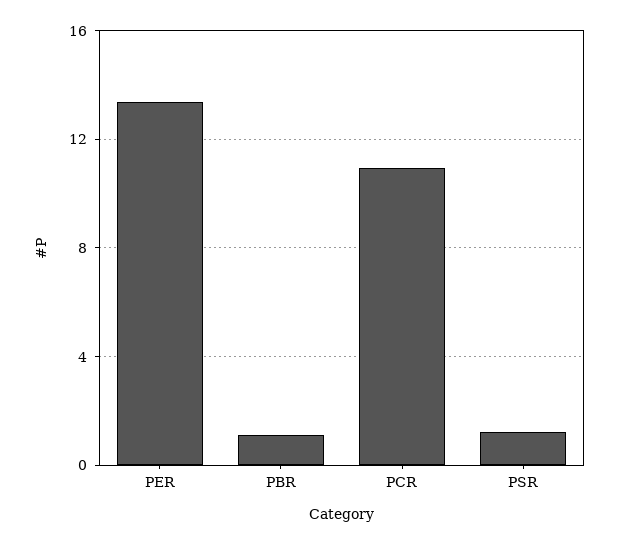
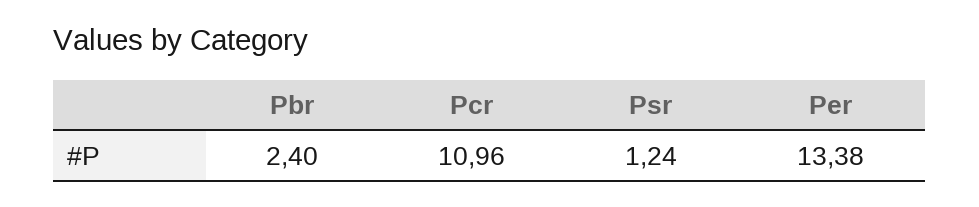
PBR: 1 -> 2.4

